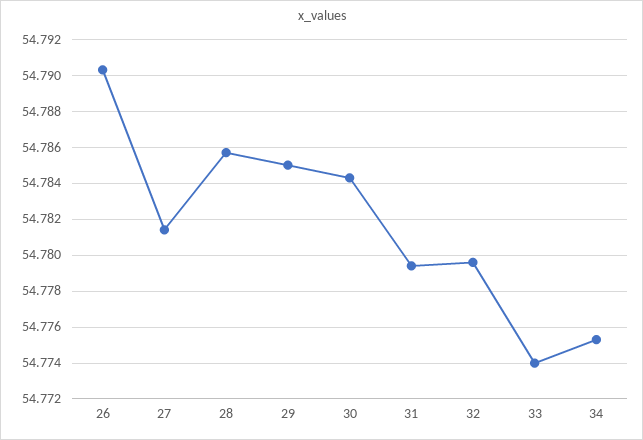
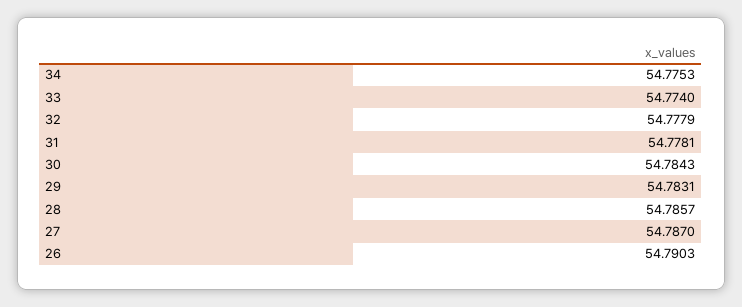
27: 54.7815 -> 54.787
29: 54.785 -> 54.7831
31: 54.7795 -> 54.7781
32: 54.7795 -> 54.7779

